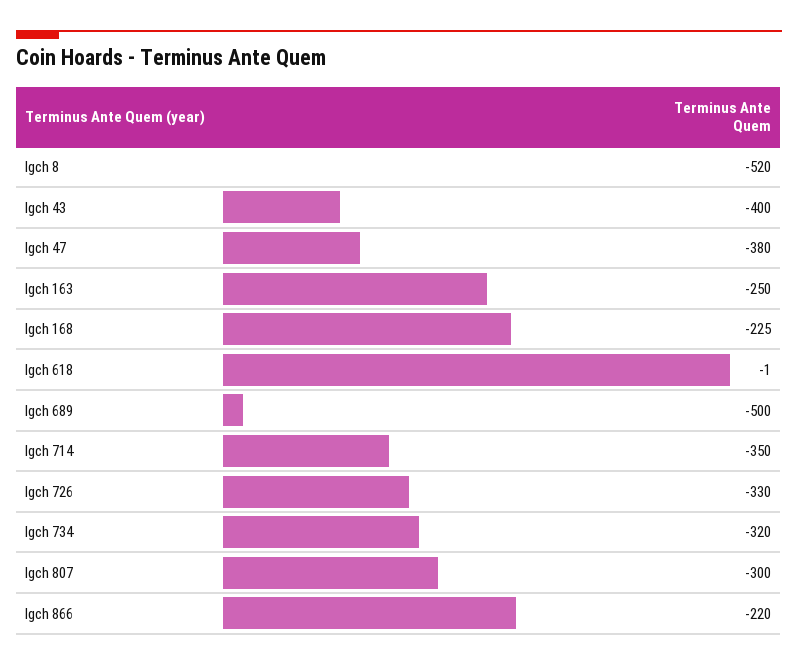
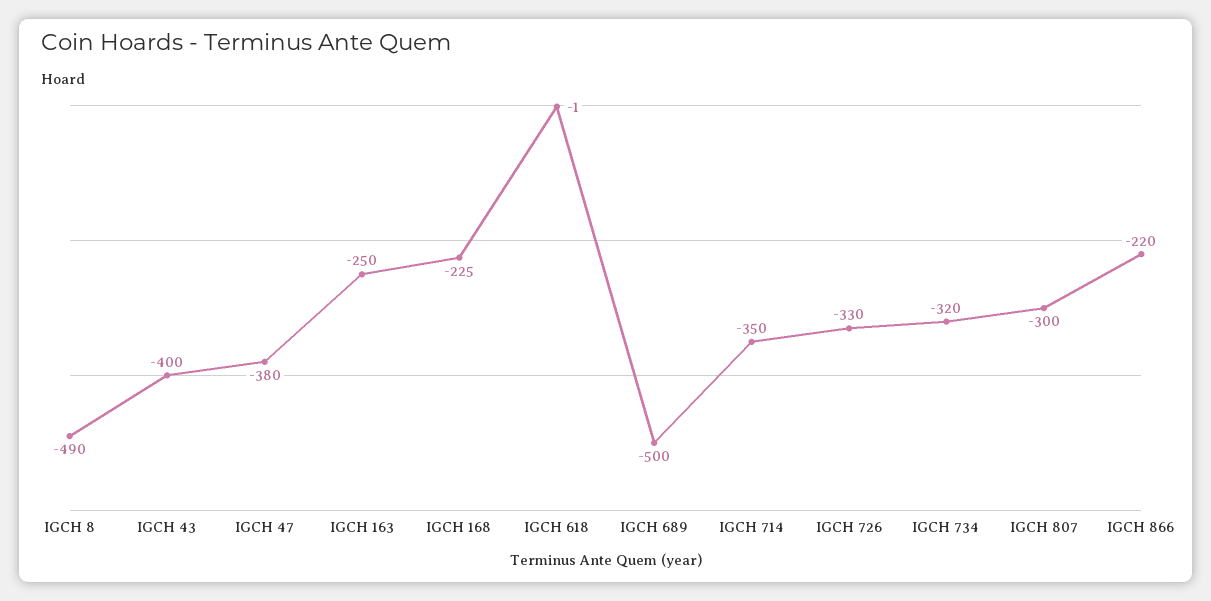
Igch 8: -520 -> -490

